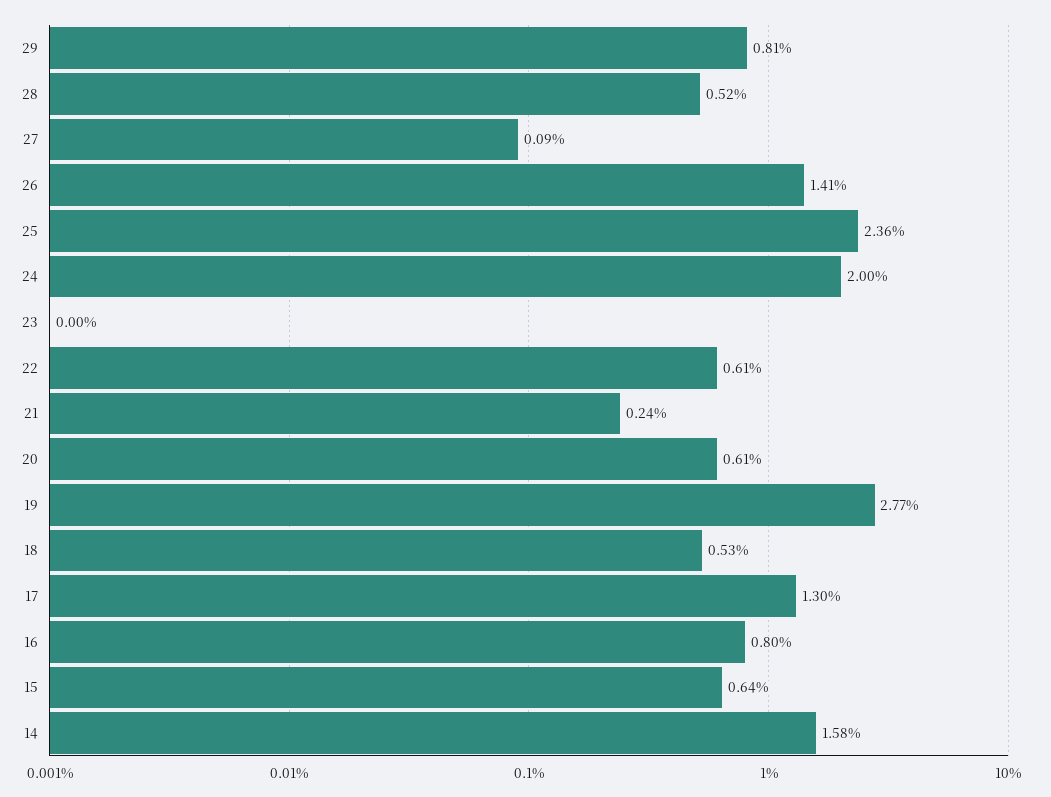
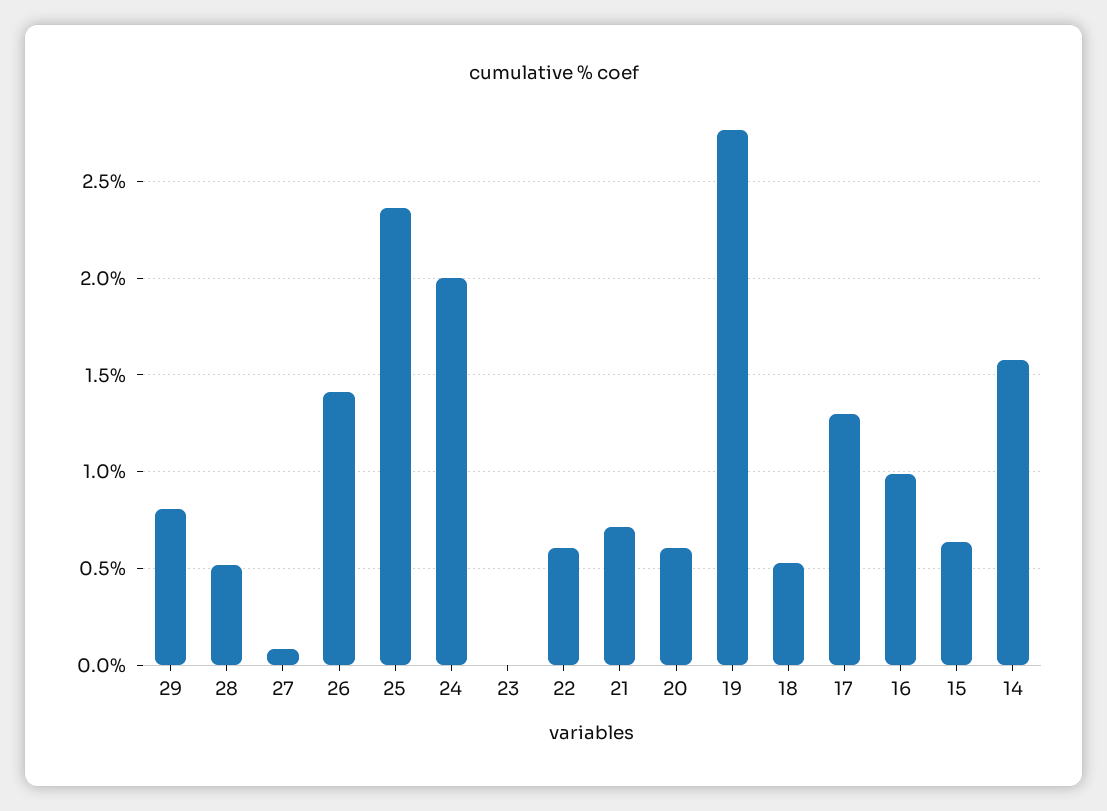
21: 0.24 -> 0.7
16: 0.8 -> 1

